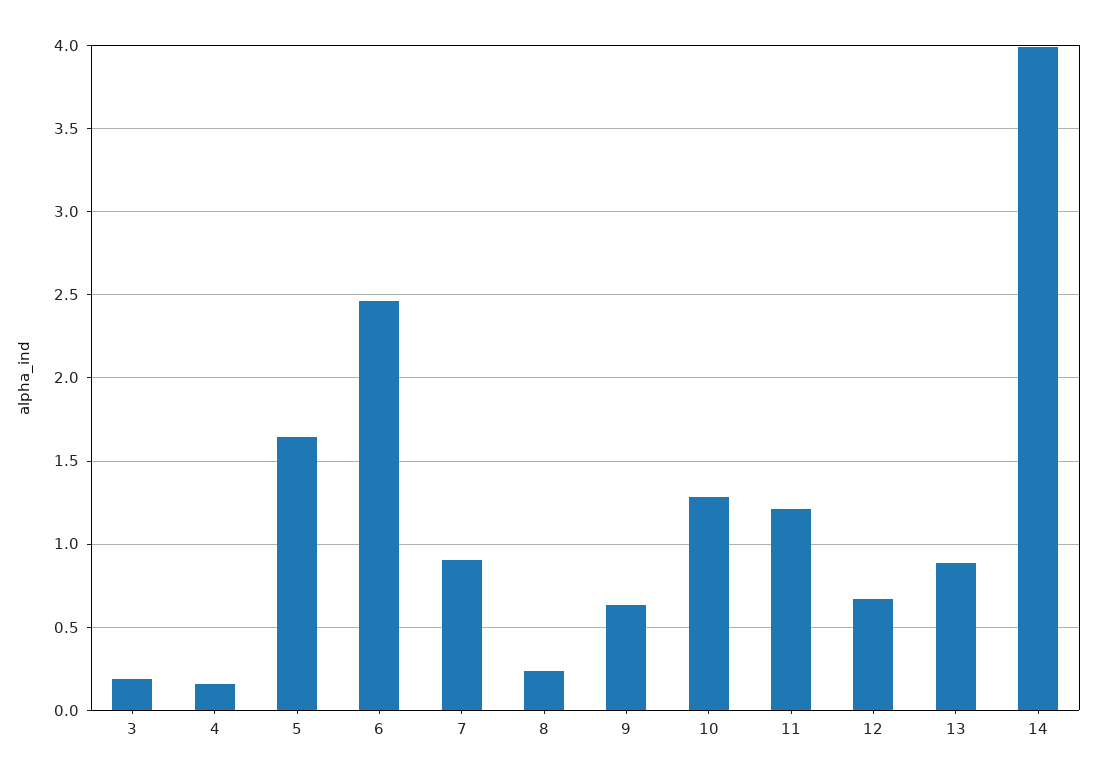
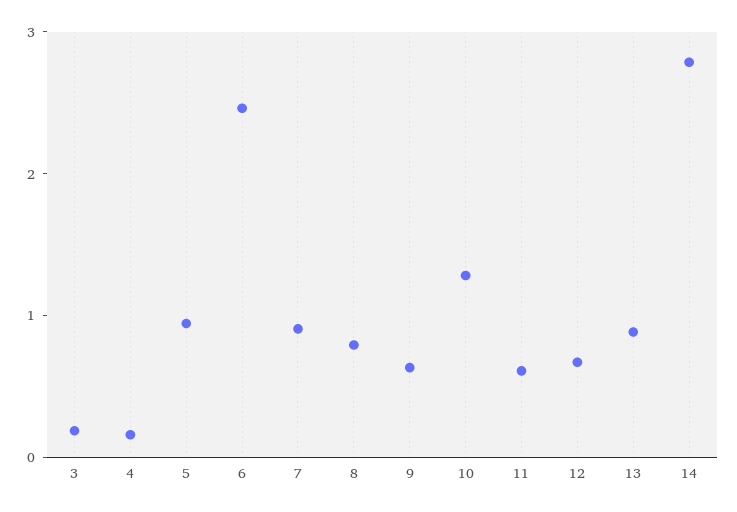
5: 1.65 -> 1
8: 0.25 -> 0.8
11: 1.2 -> 0.6
14: 4 -> 2.8

